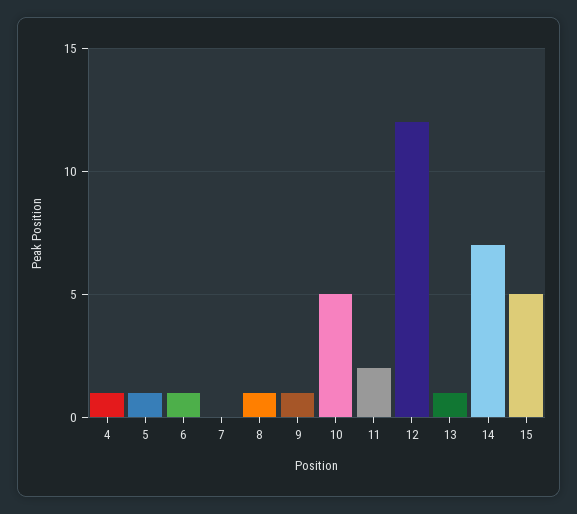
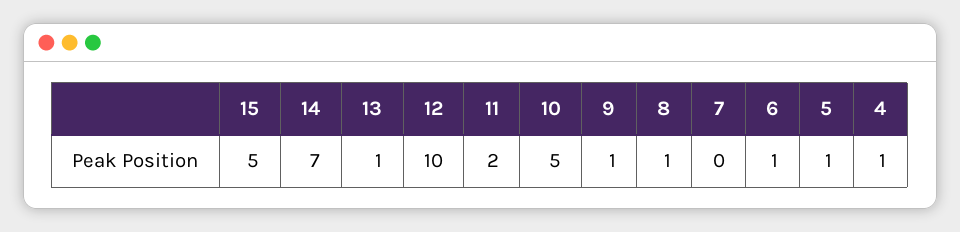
12: 12 -> 10

